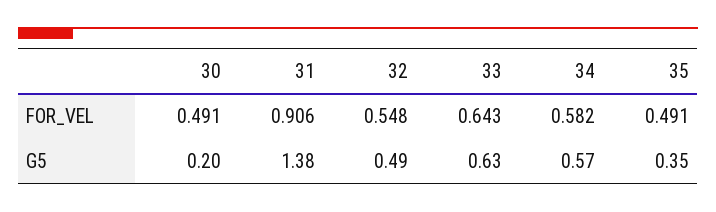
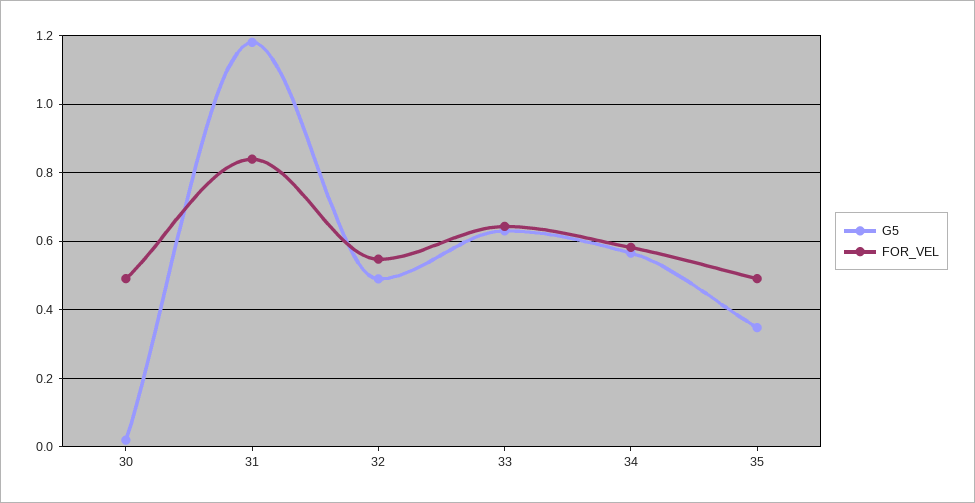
FOR_VEL, 31: 0.906 -> 0.84
G5, 30: 0.2 -> 0.02
G5, 31: 1.38 -> 1.18

